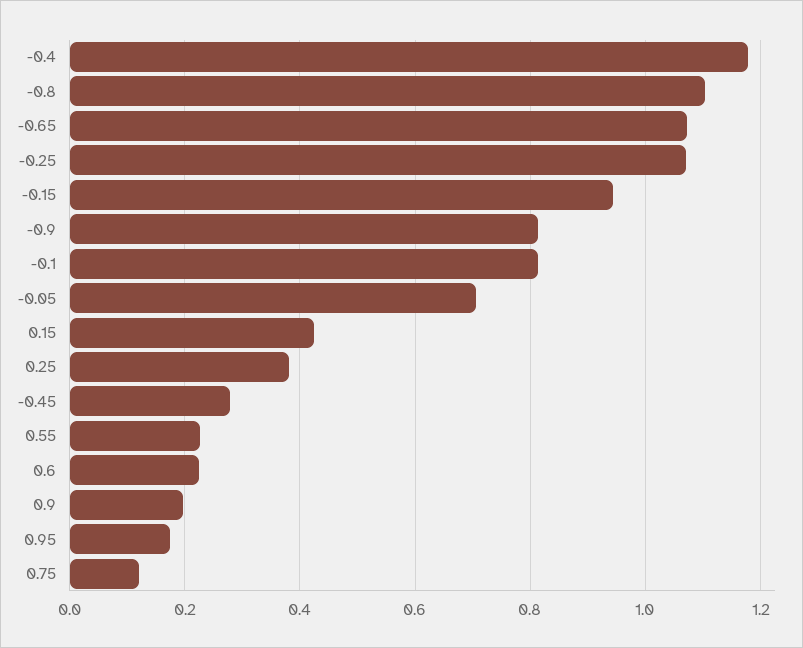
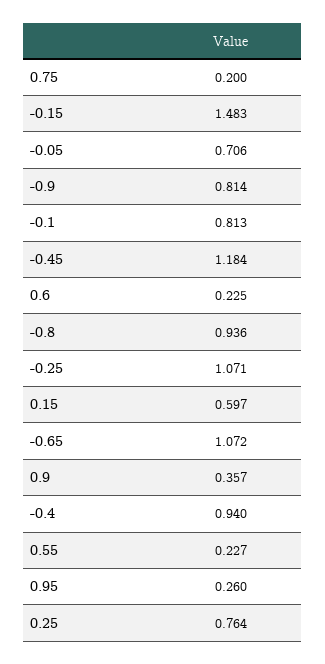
-0.4: 1.18 -> 0.94
-0.8: 1.1 -> 0.936
-0.15: 0.94 -> 1.483
0.15: 0.42 -> 0.597
0.25: 0.38 -> 0.764
-0.45: 0.28 -> 1.184
0.9: 0.2 -> 0.357
0.95: 0.18 -> 0.26
0.75: 0.12 -> 0.2

